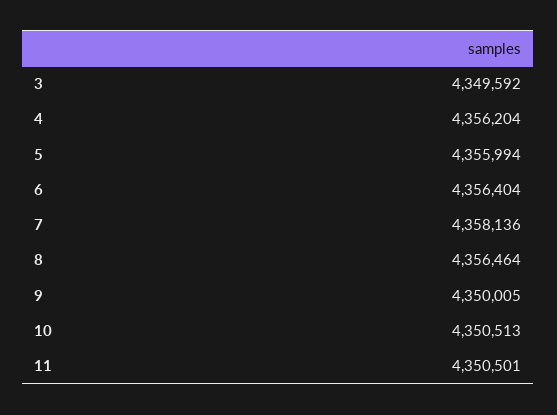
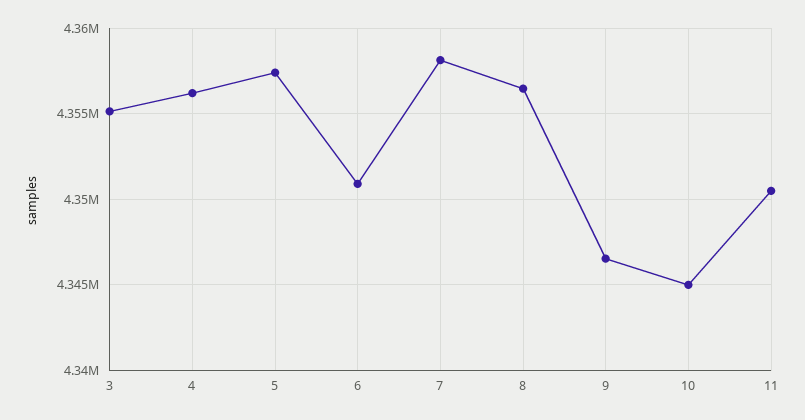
3: 4349592 -> 4355000
5: 4355994 -> 4357500
6: 4356404 -> 4351000
9: 4350005 -> 4346500
10: 4350513 -> 4345000

